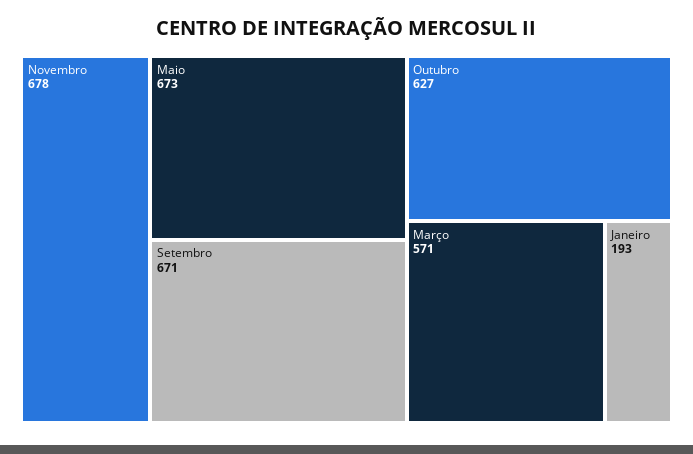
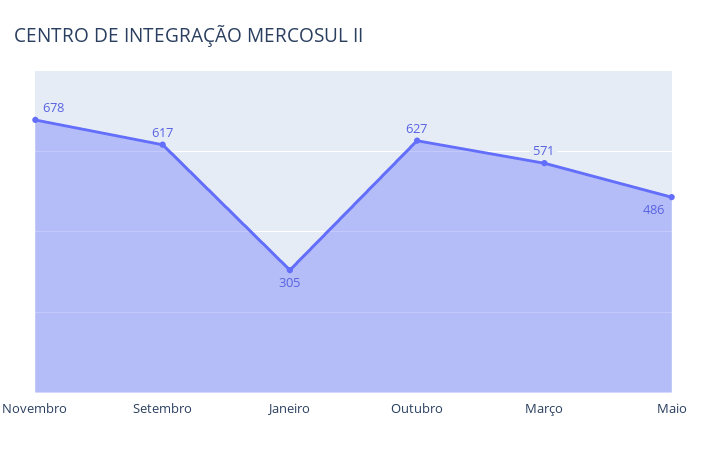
Maio: 673 -> 486
Setembro: 671 -> 617
Janeiro: 193 -> 305

